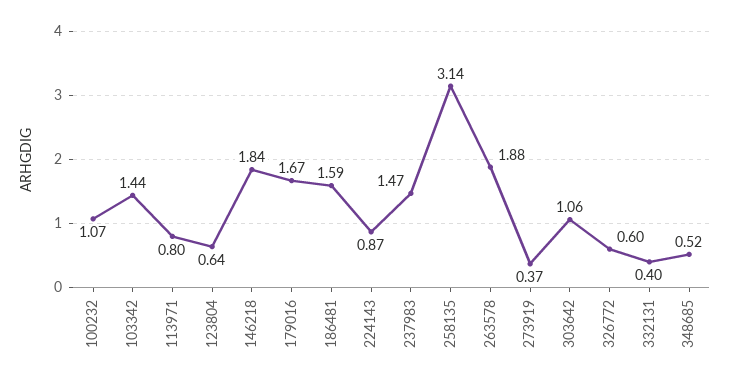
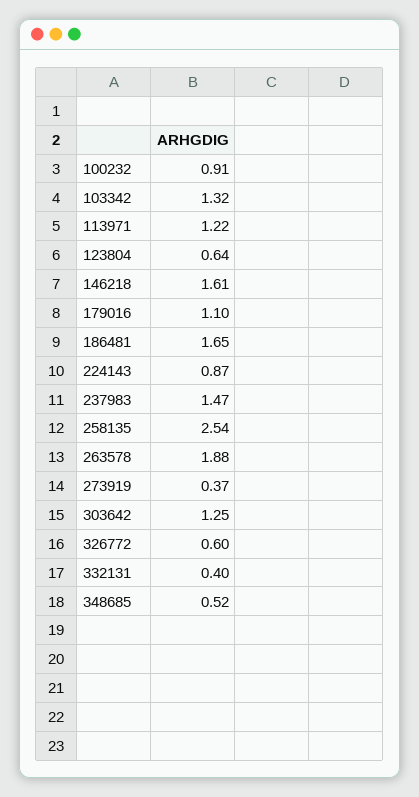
100232: 1.07 -> 0.91
103342: 1.44 -> 1.32
113971: 0.8 -> 1.22
146218: 1.84 -> 1.61
179016: 1.67 -> 1.1
186481: 1.59 -> 1.65
258135: 3.14 -> 2.54
303642: 1.06 -> 1.25

